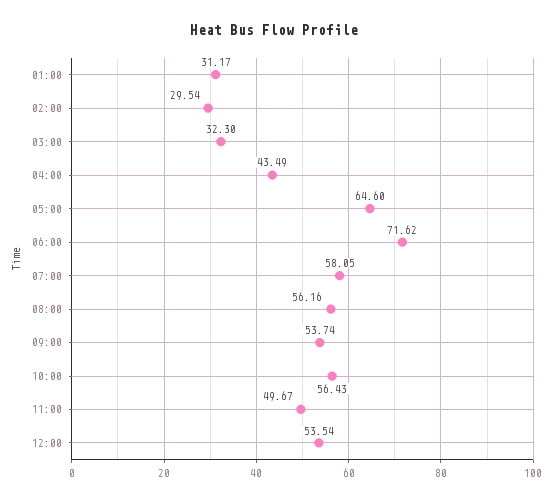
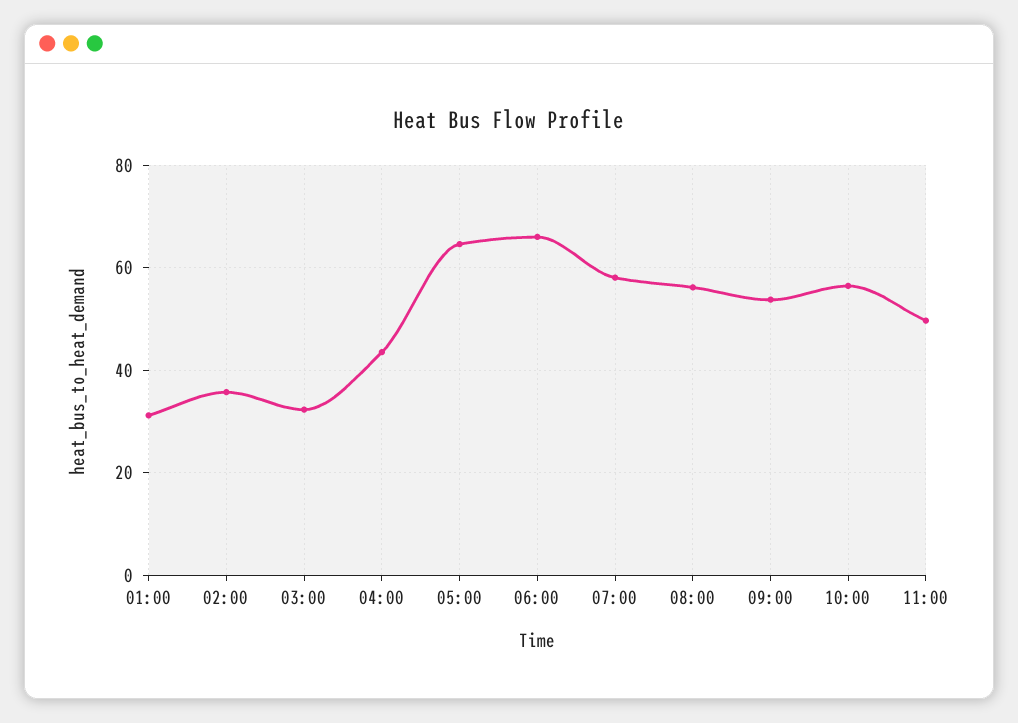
02:00: 29.54 -> 36
06:00: 71.62 -> 66
12:00: 53.54 -> none

